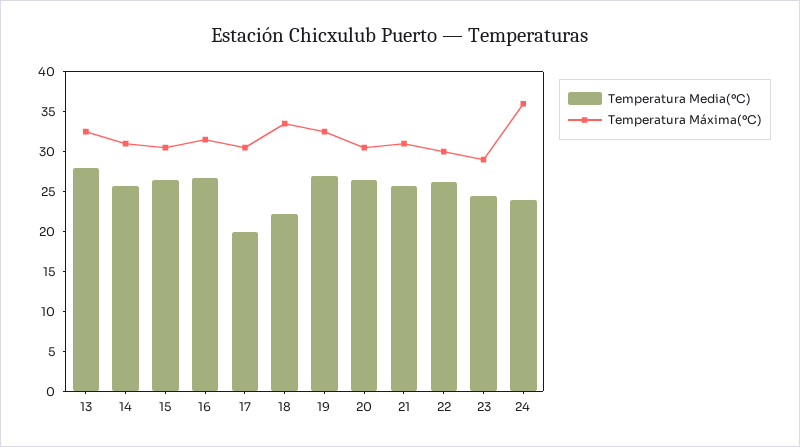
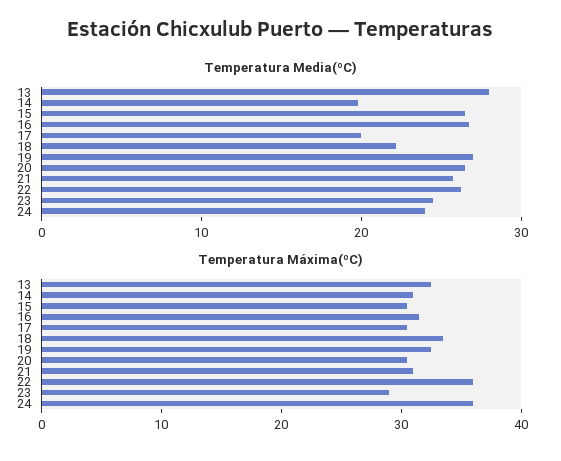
Temperatura Media(ºC), 14: 25 -> 20
Temperatura Máxima(ºC), 22: 30 -> 36

